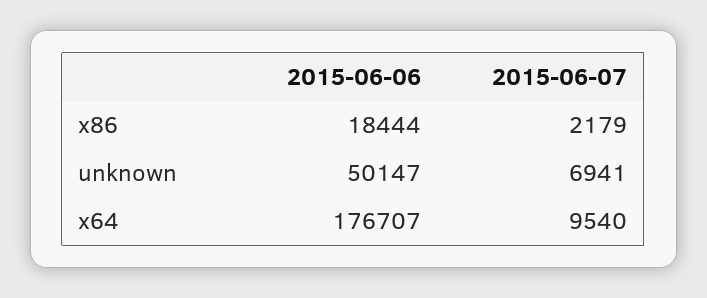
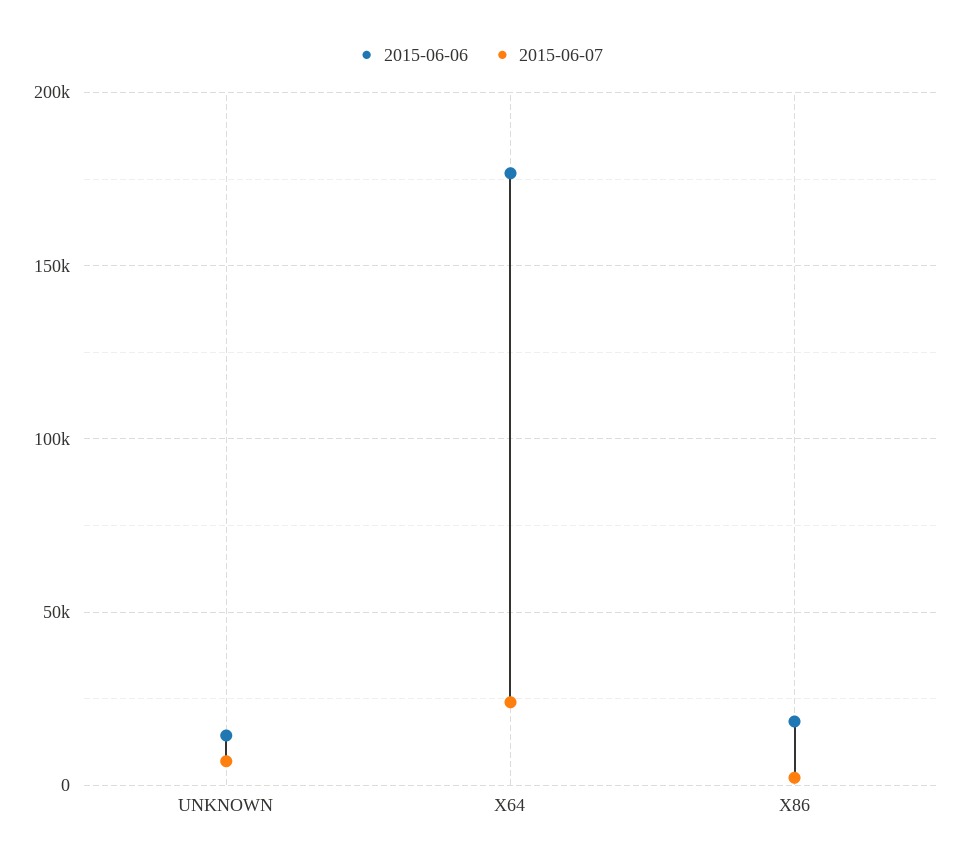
2015-06-06, unknown: 50147 -> 15000
2015-06-07, x64: 9540 -> 25000

